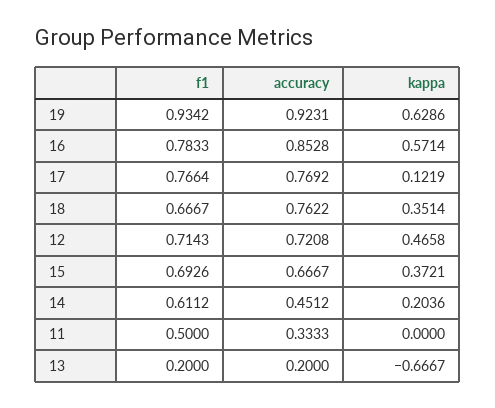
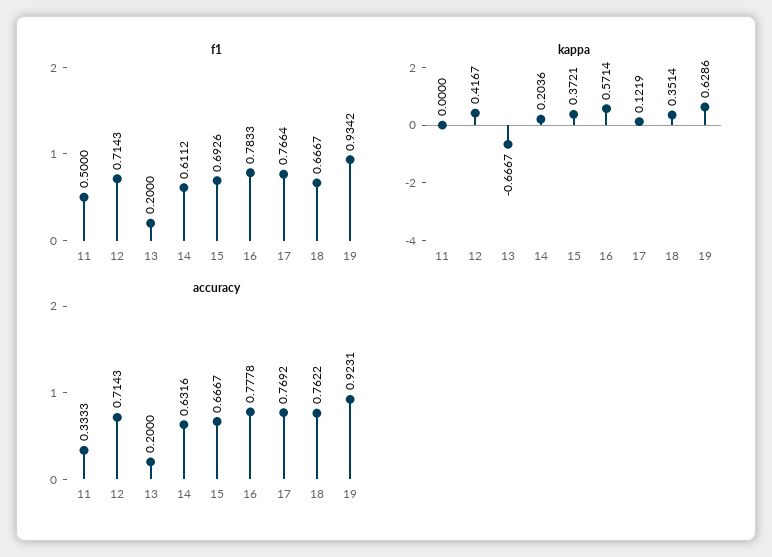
accuracy, 16: 0.8528 -> 0.7778
accuracy, 12: 0.7208 -> 0.7143
kappa, 12: 0.4658 -> 0.4167
accuracy, 14: 0.4512 -> 0.6316

